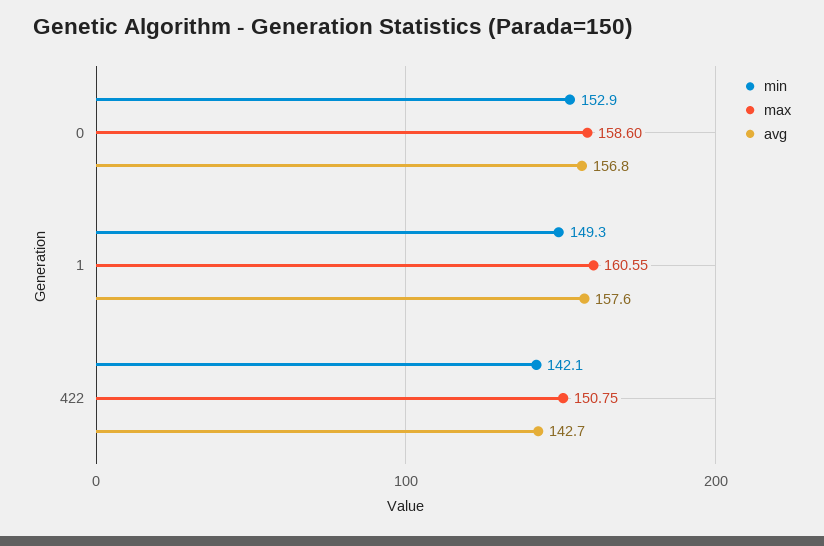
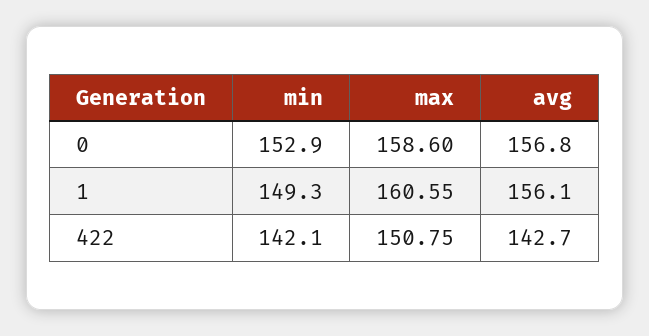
avg, 1: 157.6 -> 156.1

